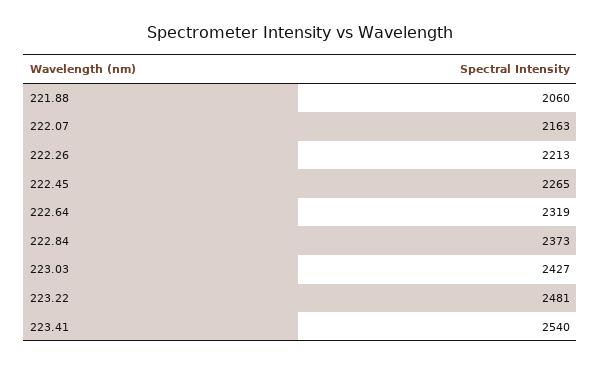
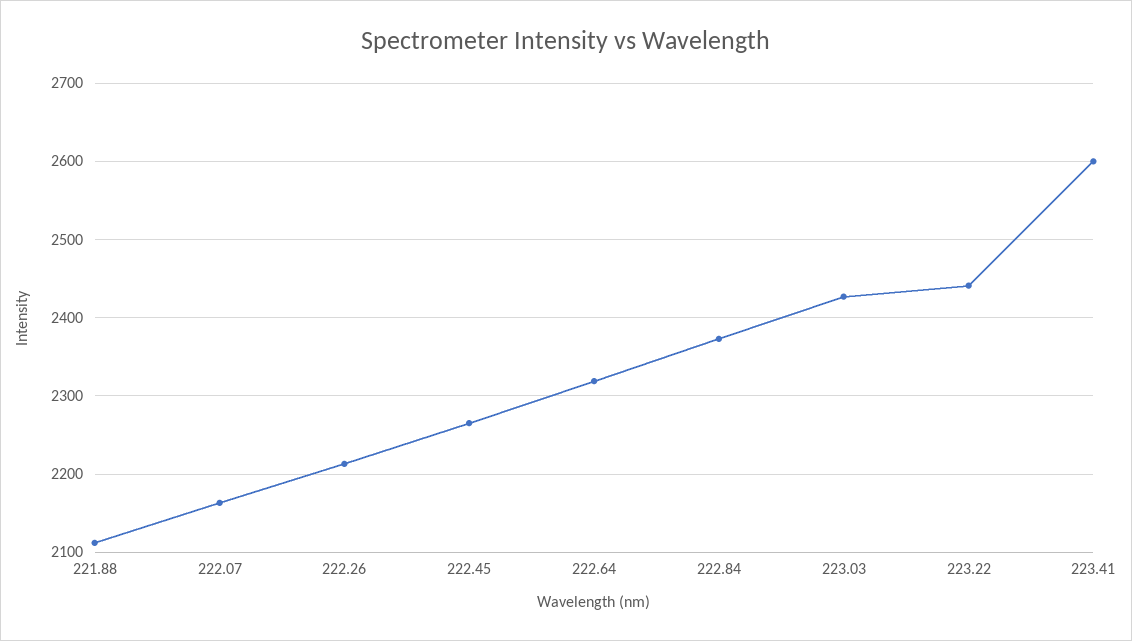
221.88: 2060 -> 2110
223.22: 2481 -> 2440
223.41: 2540 -> 2600

